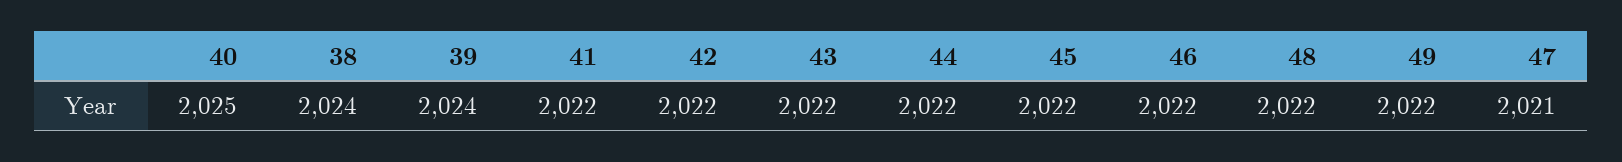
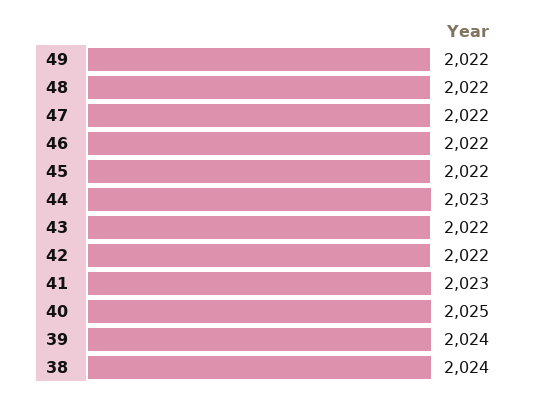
41: 2022 -> 2023
44: 2022 -> 2023
47: 2021 -> 2022

